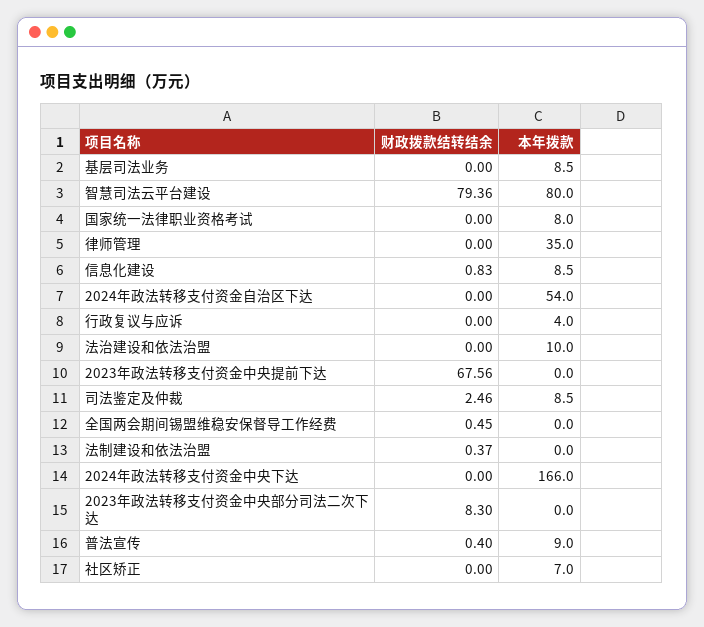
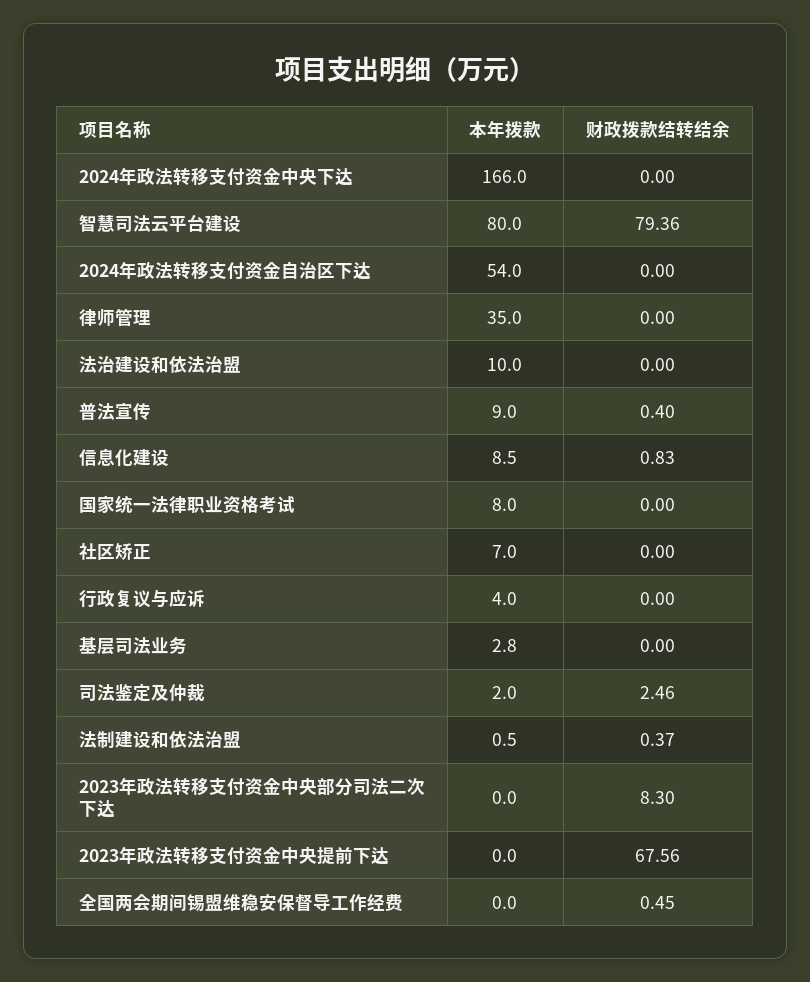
本年拨款, 基层司法业务: 8.5 -> 2.8
本年拨款, 司法鉴定及仲裁: 8.5 -> 2
本年拨款, 法制建设和依法治盟: 0 -> 0.5

